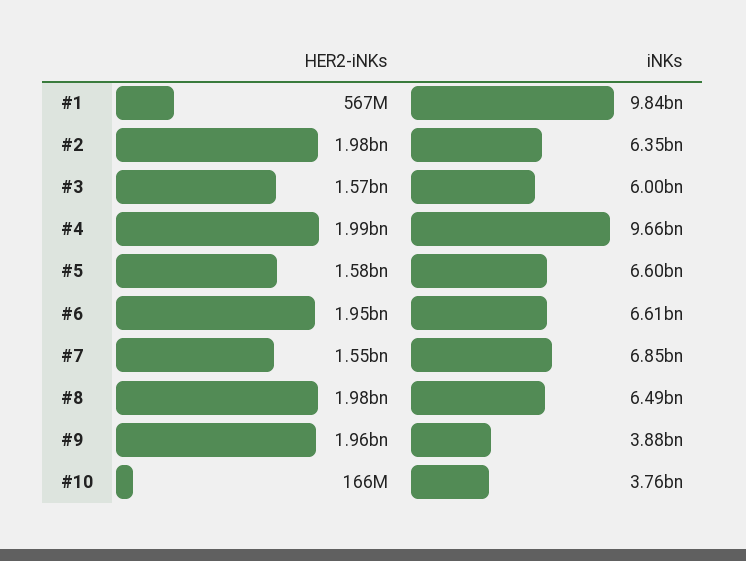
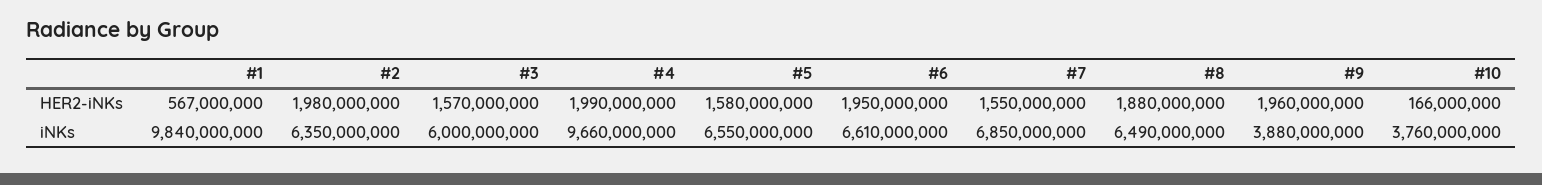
iNKs, #5: 6600000000 -> 6550000000
HER2-iNKs, #8: 1980000000 -> 1880000000

